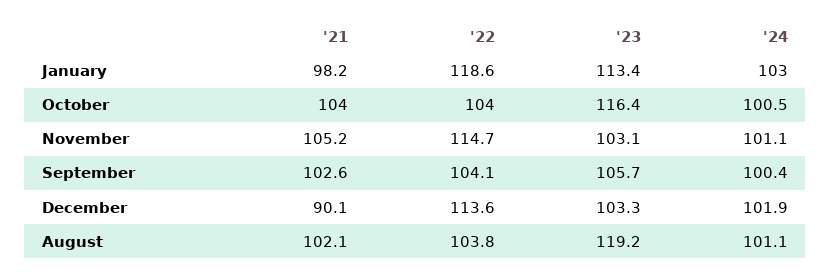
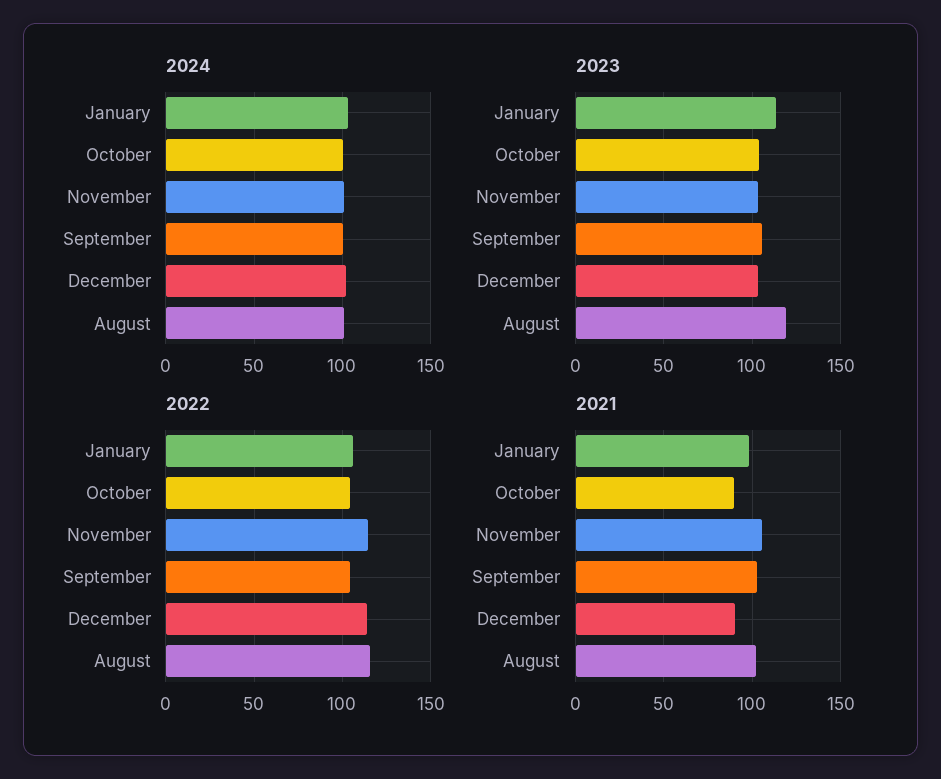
'22, January: 118.6 -> 105
'21, October: 104 -> 90
'23, October: 116.4 -> 105
'22, August: 103.8 -> 115

